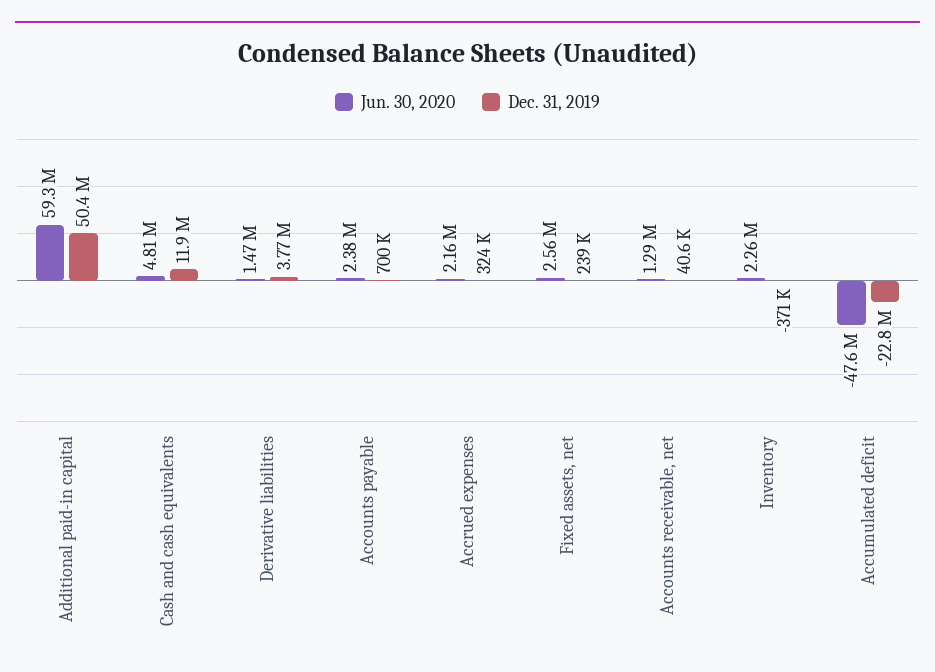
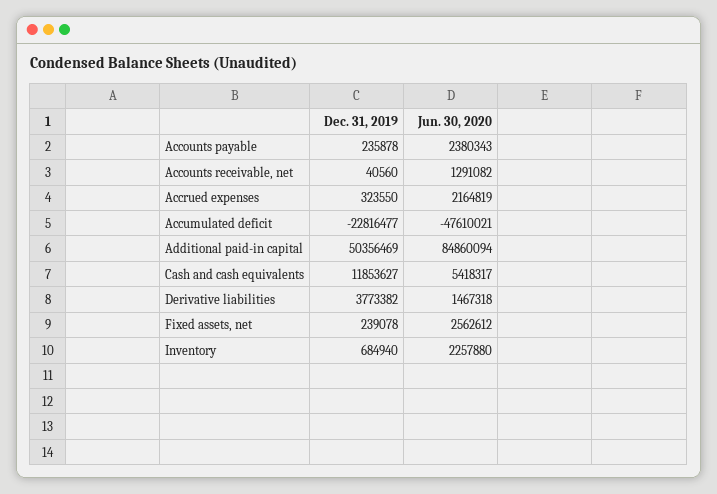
Jun. 30, 2020, Additional paid-in capital: 59300000 -> 84860094
Jun. 30, 2020, Cash and cash equivalents: 4810000 -> 5418317
Dec. 31, 2019, Accounts payable: 700000 -> 235878
Dec. 31, 2019, Inventory: -371000 -> 684940

